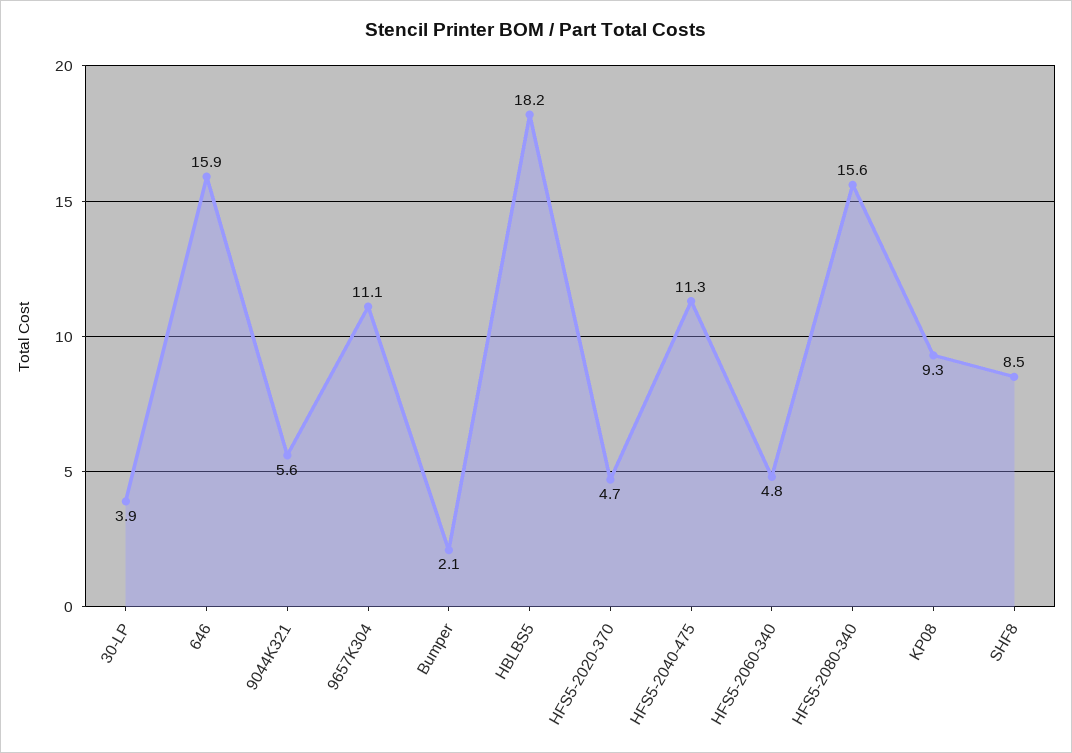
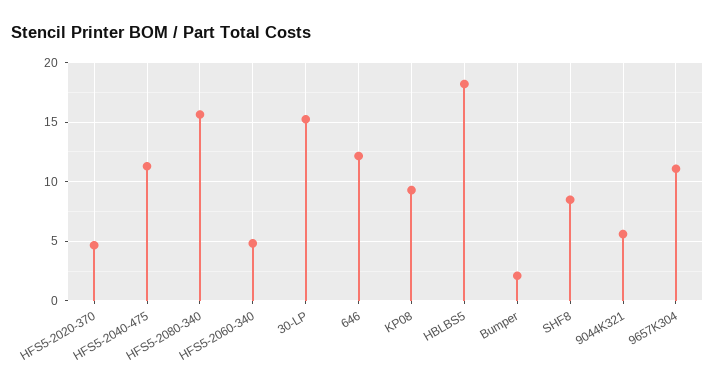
30-LP: 3.9 -> 15
646: 15.9 -> 12

